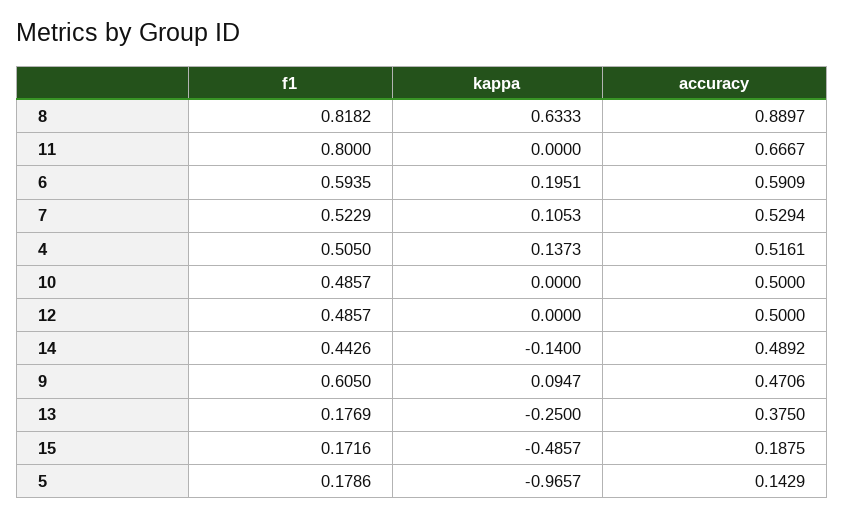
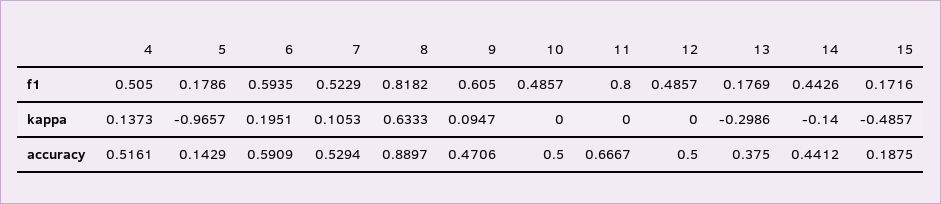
accuracy, 14: 0.4892 -> 0.4412
kappa, 13: -0.25 -> -0.2986

